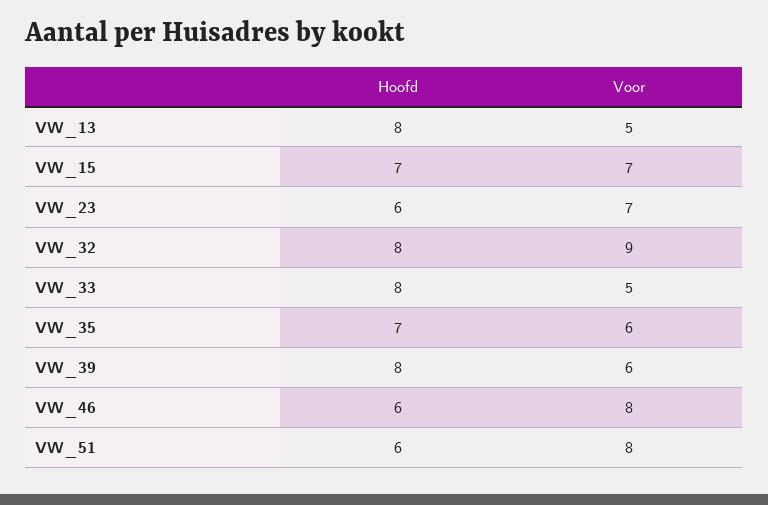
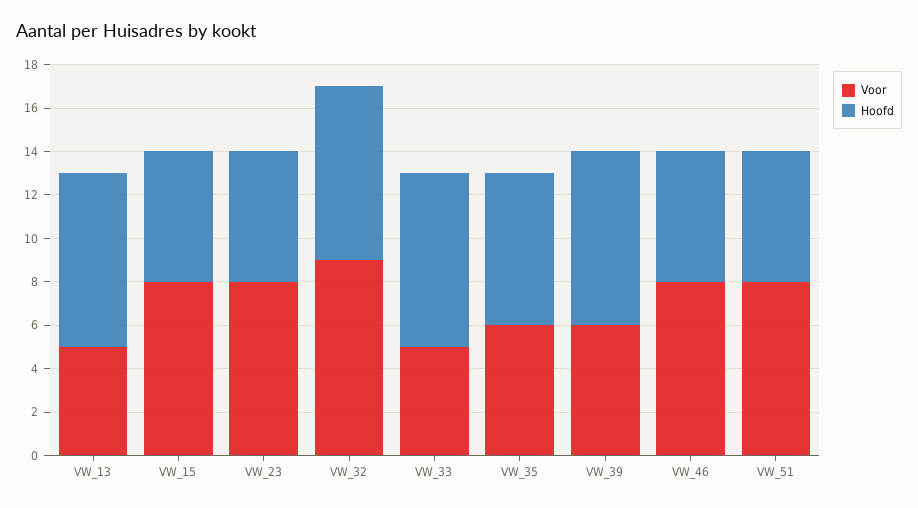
Hoofd, VW_15: 7 -> 6
Voor, VW_15: 7 -> 8
Voor, VW_23: 7 -> 8

